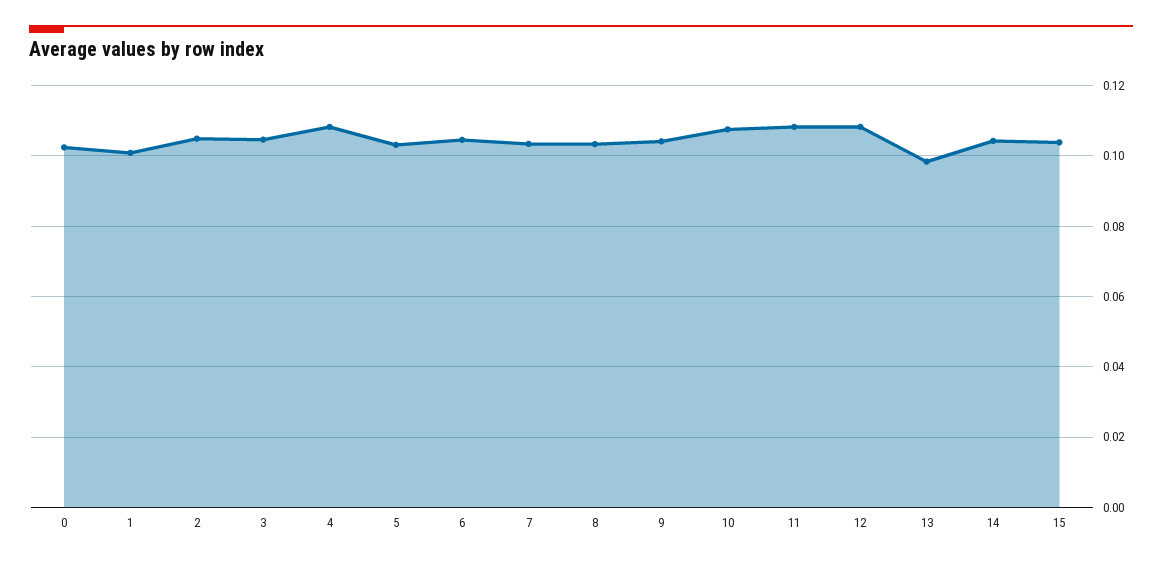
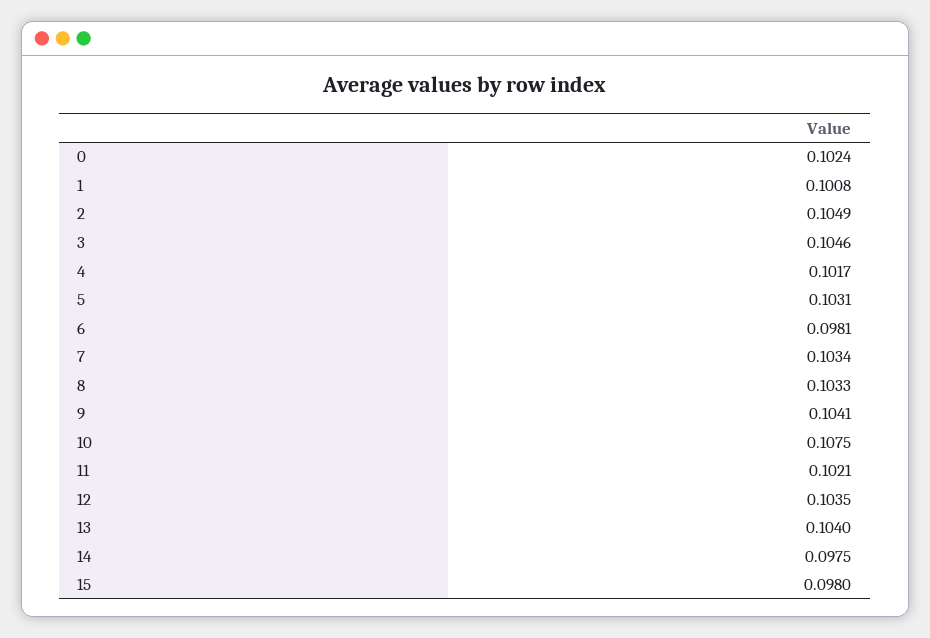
4: 0.108 -> 0.1017
6: 0.104 -> 0.0981
11: 0.108 -> 0.1021
12: 0.108 -> 0.1035
13: 0.098 -> 0.104
14: 0.104 -> 0.0975
15: 0.104 -> 0.098

